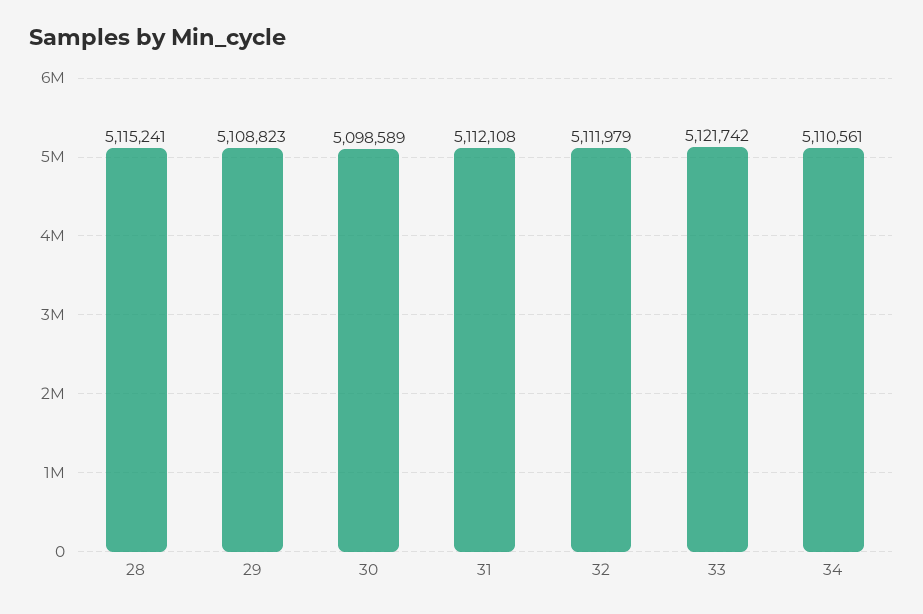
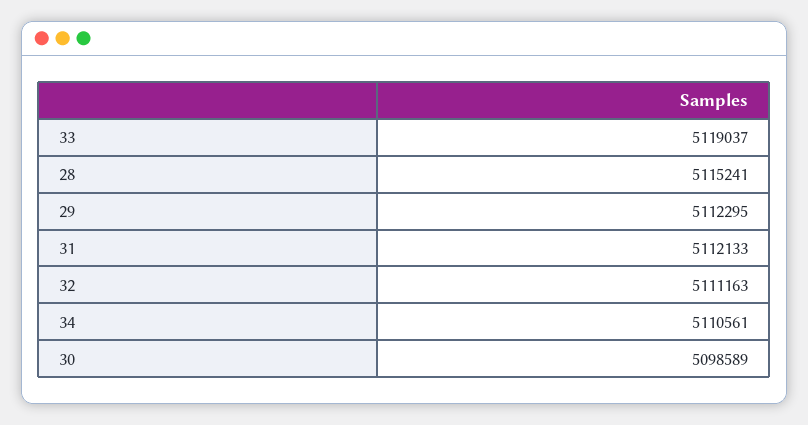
29: 5108823 -> 5112295
31: 5112108 -> 5112133
32: 5111979 -> 5111163
33: 5121742 -> 5119037

